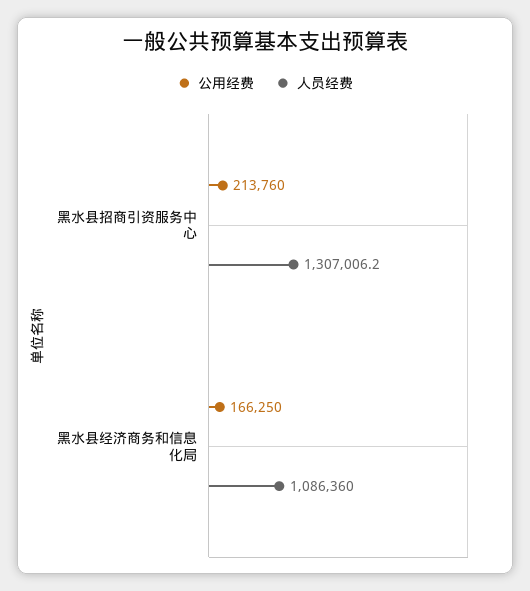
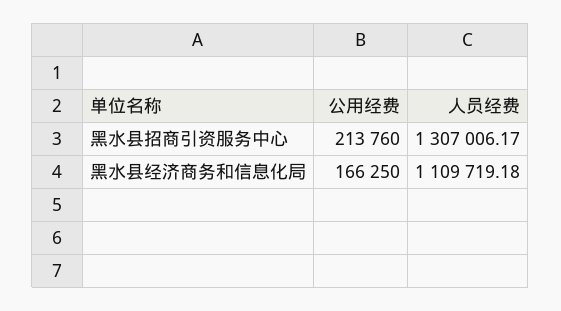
人员经费, 黑水县经济商务和信息化局: 1086360 -> 1109719.18

